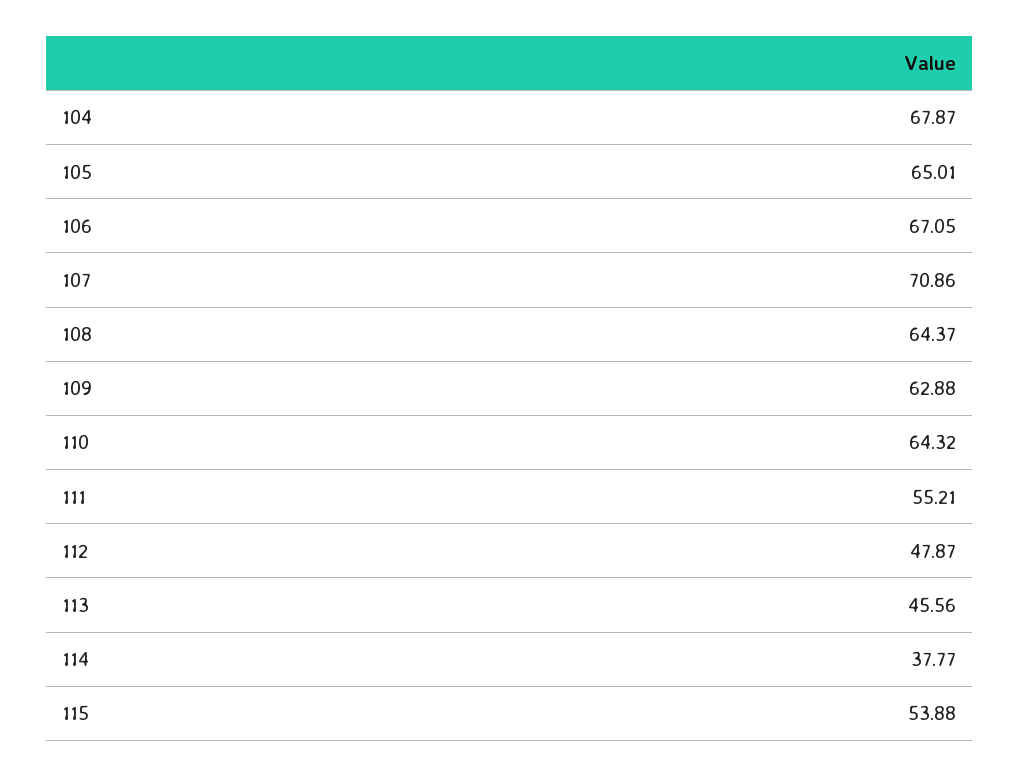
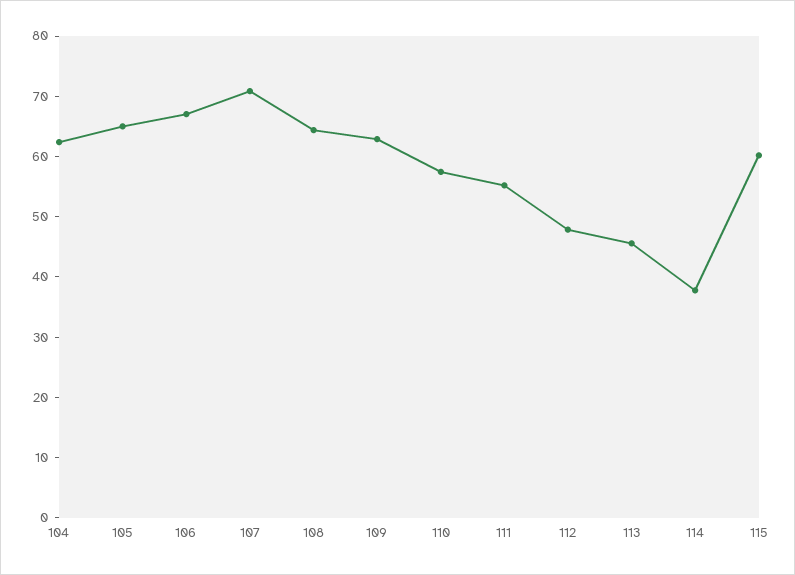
104: 67.87 -> 62
110: 64.32 -> 58
115: 53.88 -> 60

